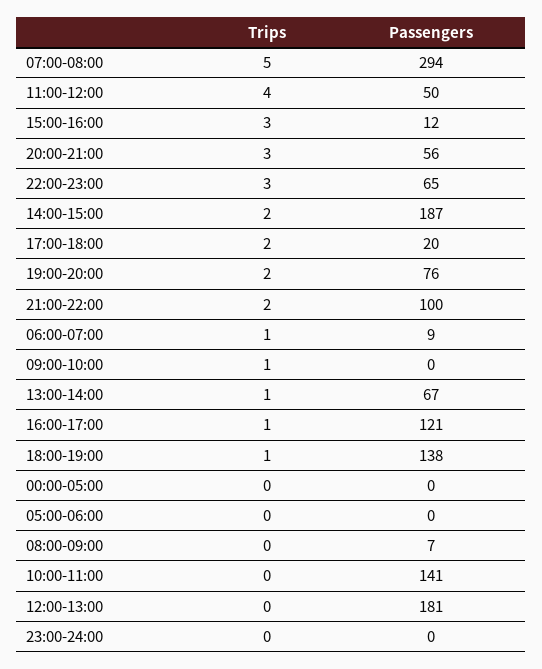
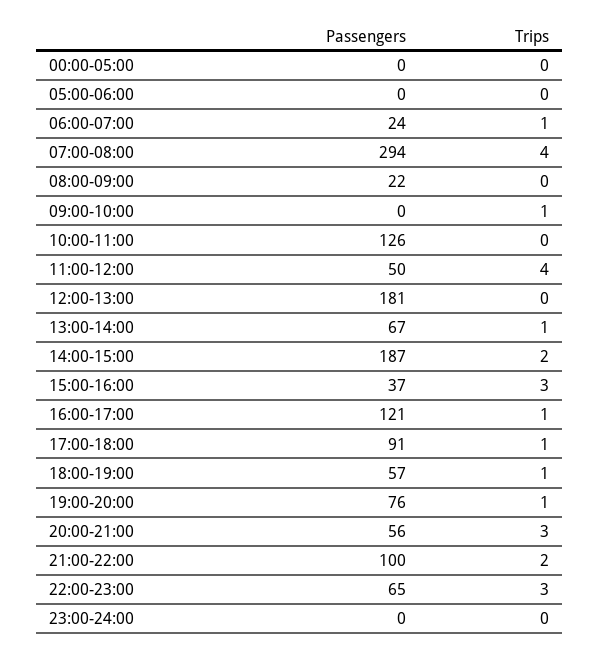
Trips, 07:00-08:00: 5 -> 4
Passengers, 15:00-16:00: 12 -> 37
Trips, 17:00-18:00: 2 -> 1
Passengers, 17:00-18:00: 20 -> 91
Trips, 19:00-20:00: 2 -> 1
Passengers, 06:00-07:00: 9 -> 24
Passengers, 18:00-19:00: 138 -> 57
Passengers, 08:00-09:00: 7 -> 22
Passengers, 10:00-11:00: 141 -> 126

